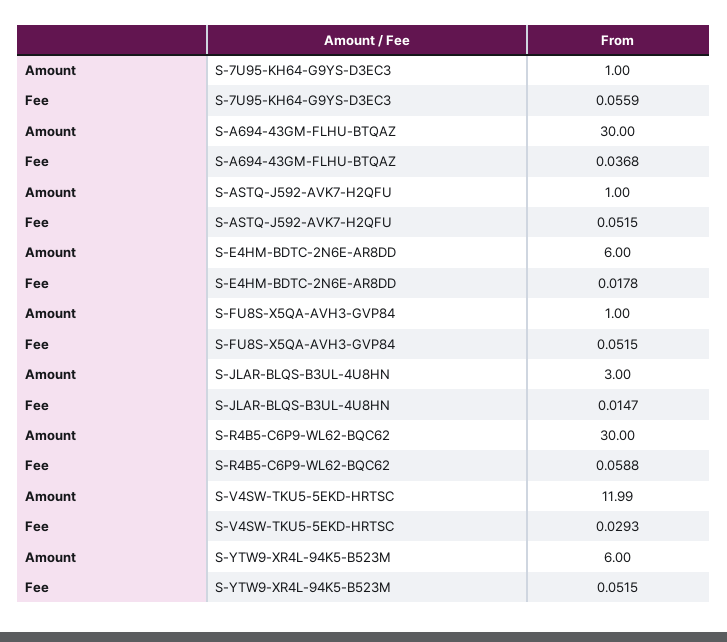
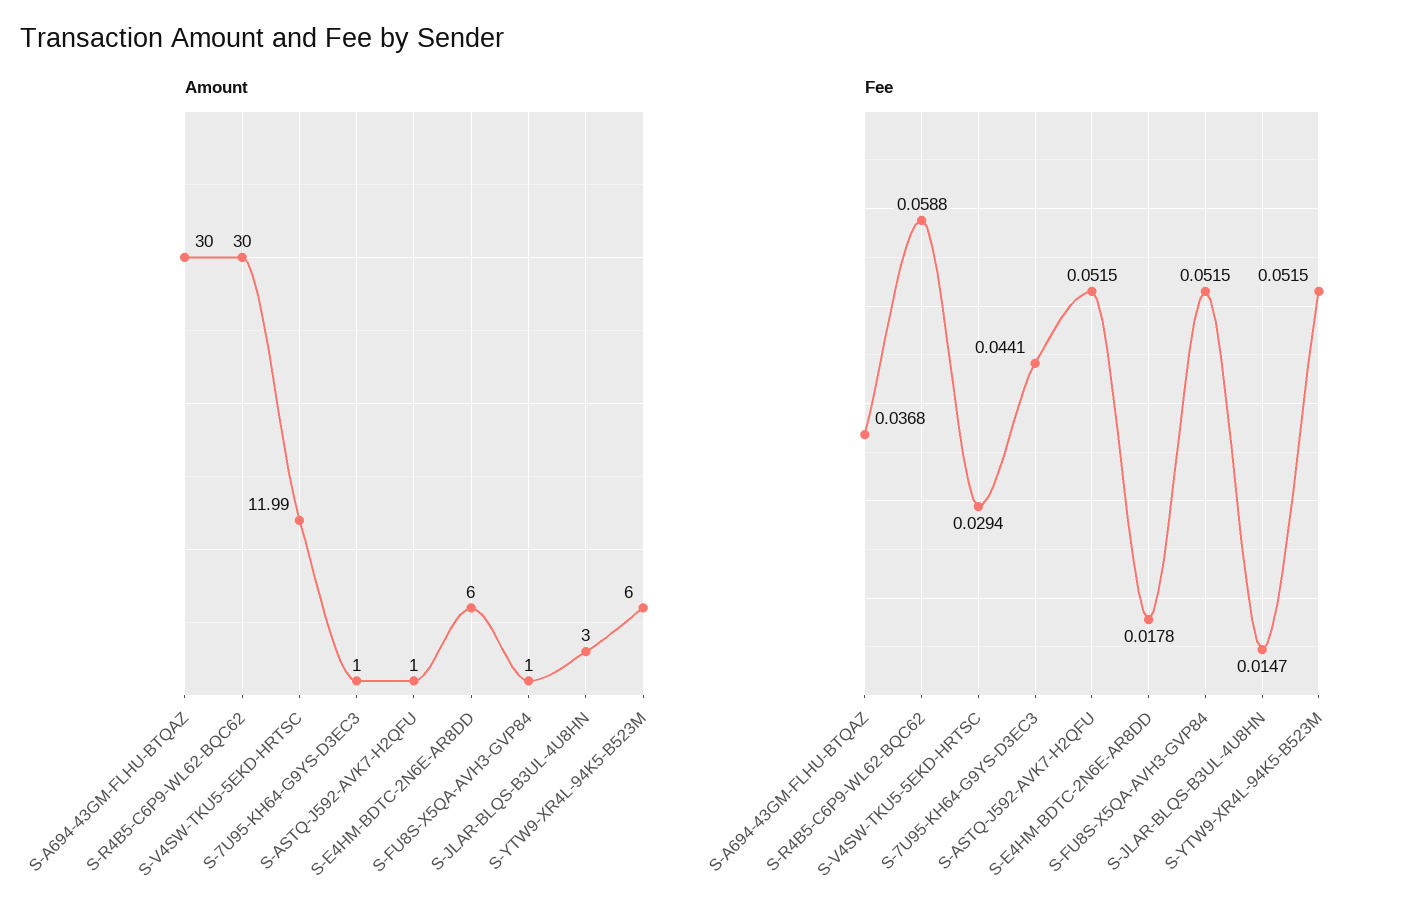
Fee, S-7U95-KH64-G9YS-D3EC3: 0.0559 -> 0.0441
Fee, S-V4SW-TKU5-5EKD-HRTSC: 0.0293 -> 0.0294

